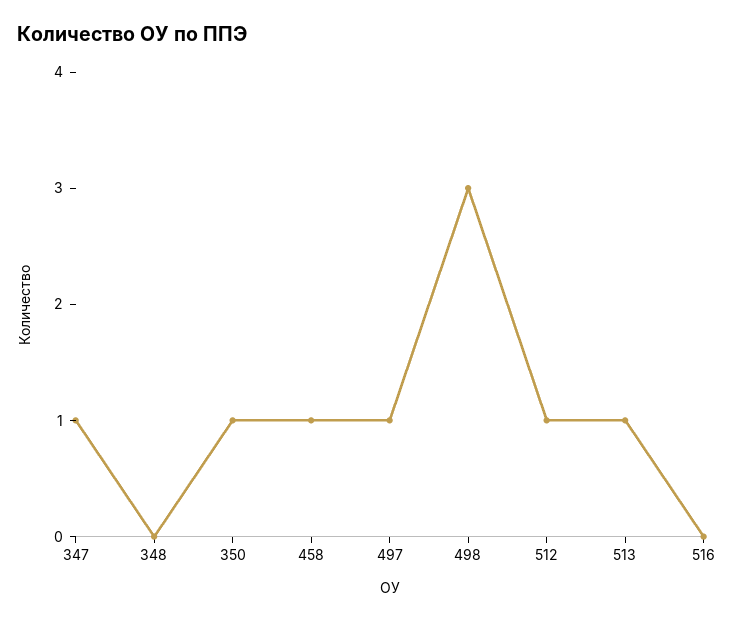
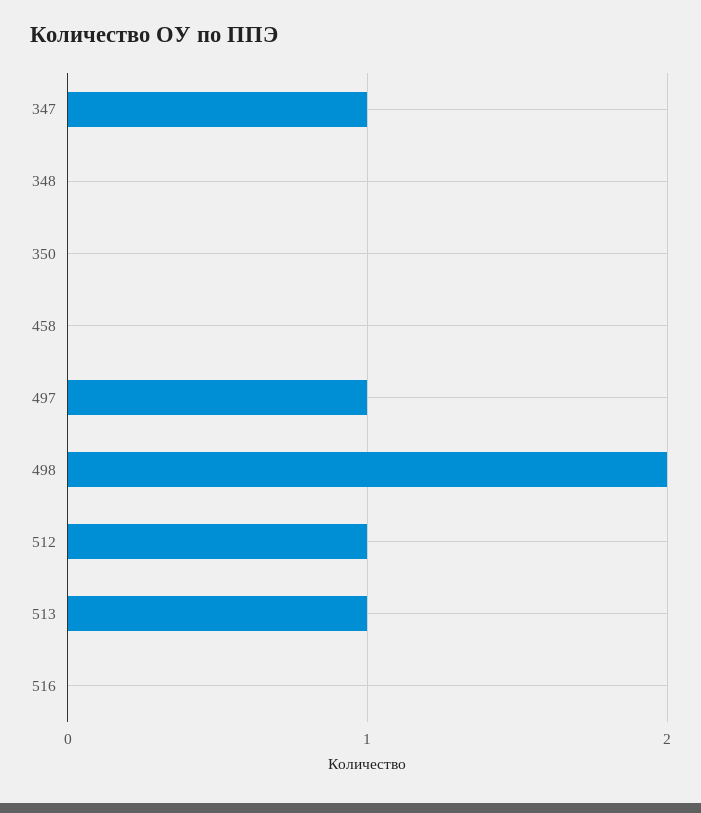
350: 1 -> 0
458: 1 -> 0
498: 3 -> 2

